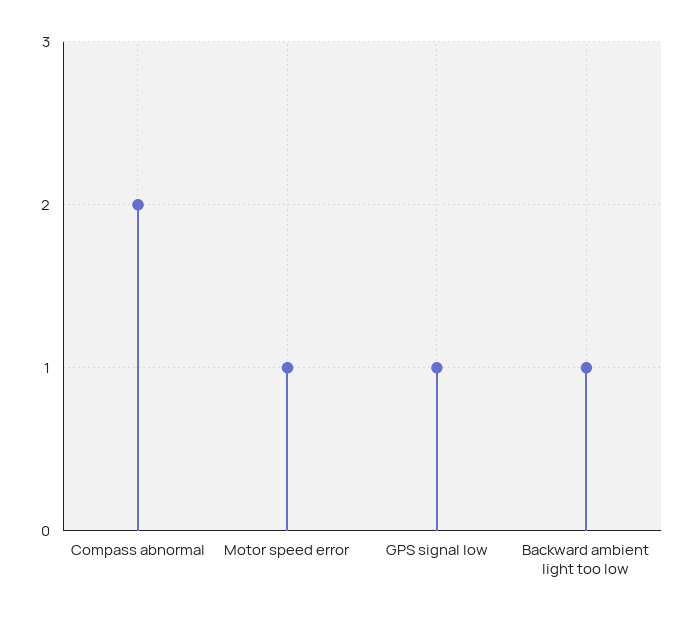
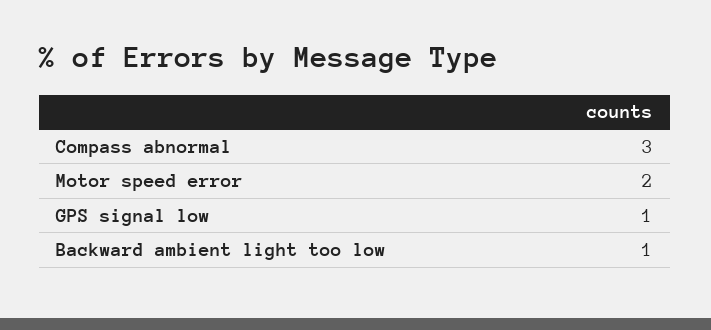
Compass abnormal: 2 -> 3
Motor speed error: 1 -> 2

